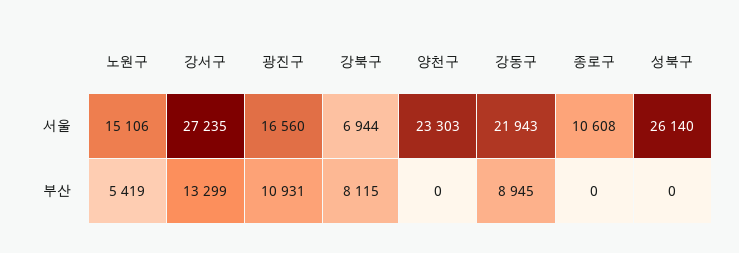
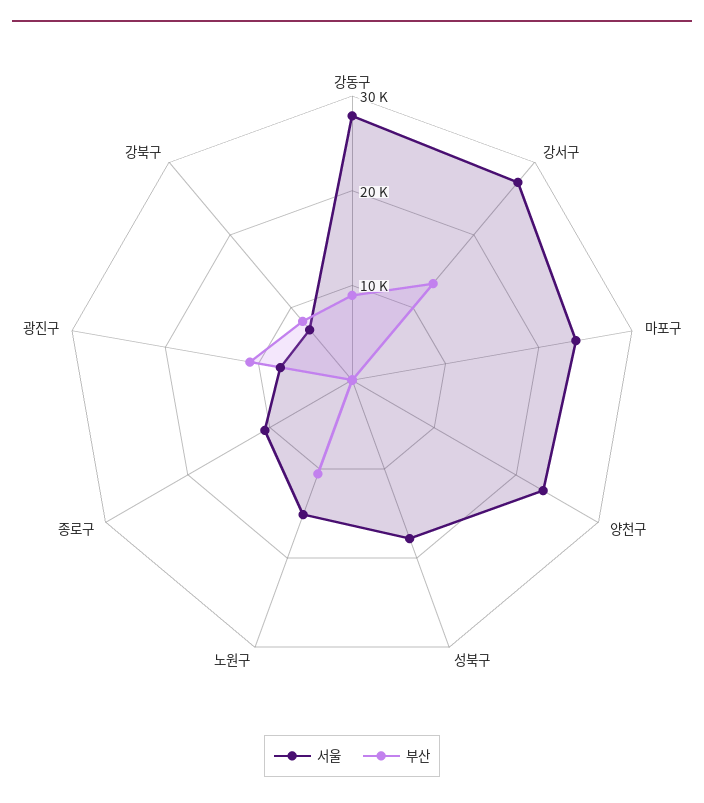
서울, 광진구: 16560 -> 8000
서울, 강동구: 21943 -> 28000
서울, 성북구: 26140 -> 18000
부산, 노원구: 5419 -> 10000
서울, 마포구: none -> 24000
부산, 마포구: none -> 0

